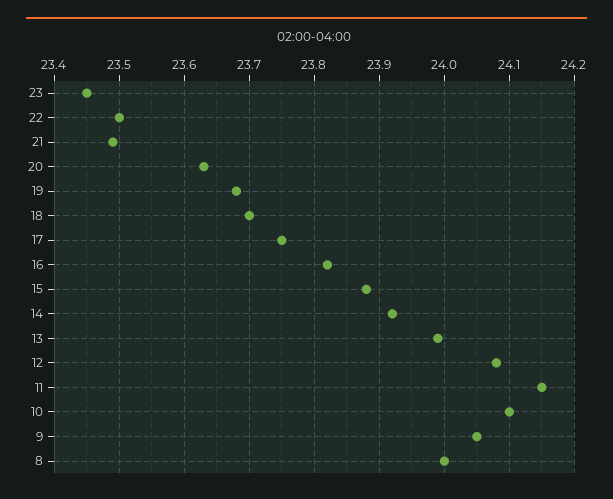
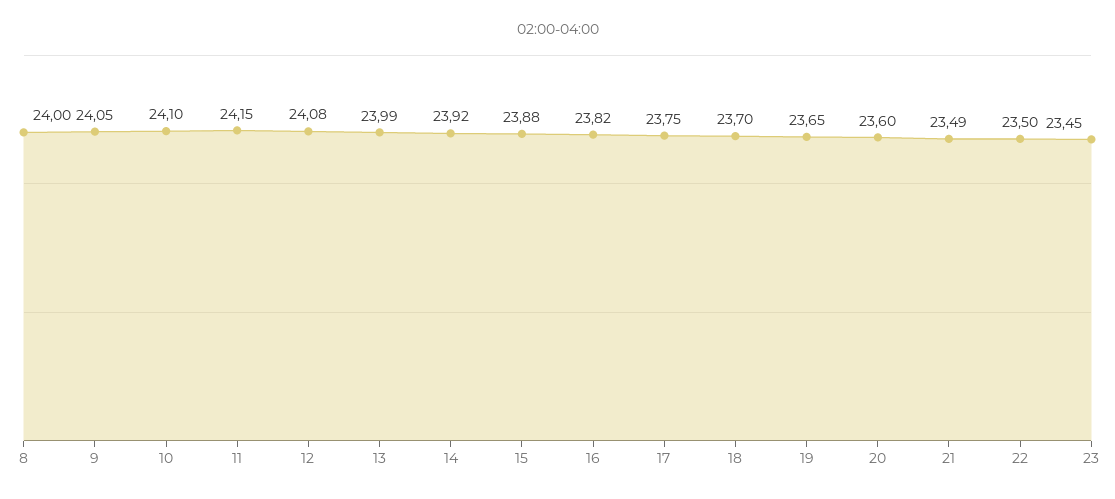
20: 23.63 -> 23.6
19: 23.68 -> 23.65

